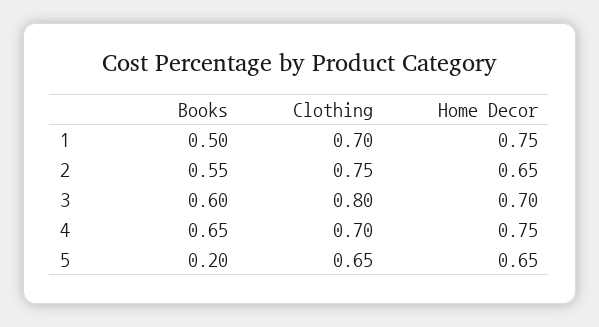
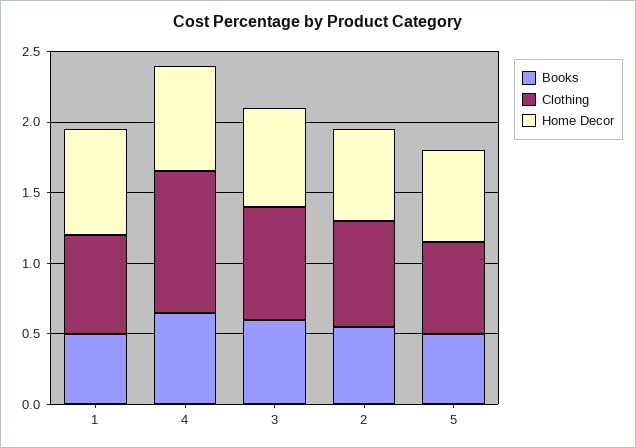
Clothing, 4: 0.7 -> 1
Books, 5: 0.2 -> 0.5

